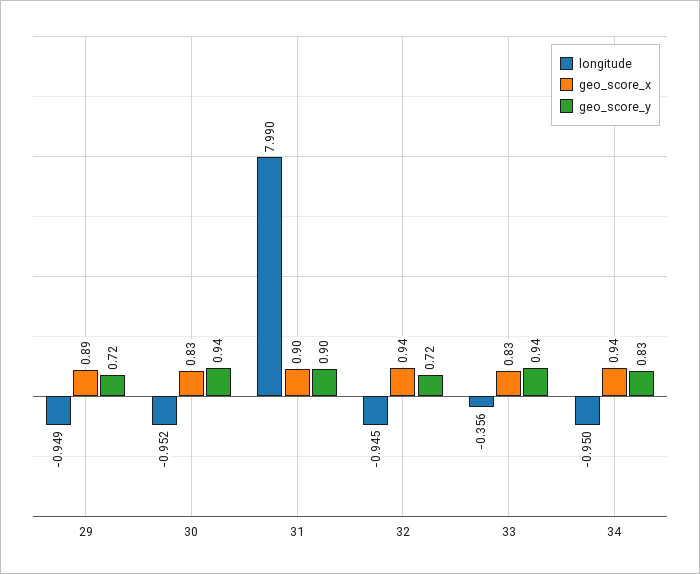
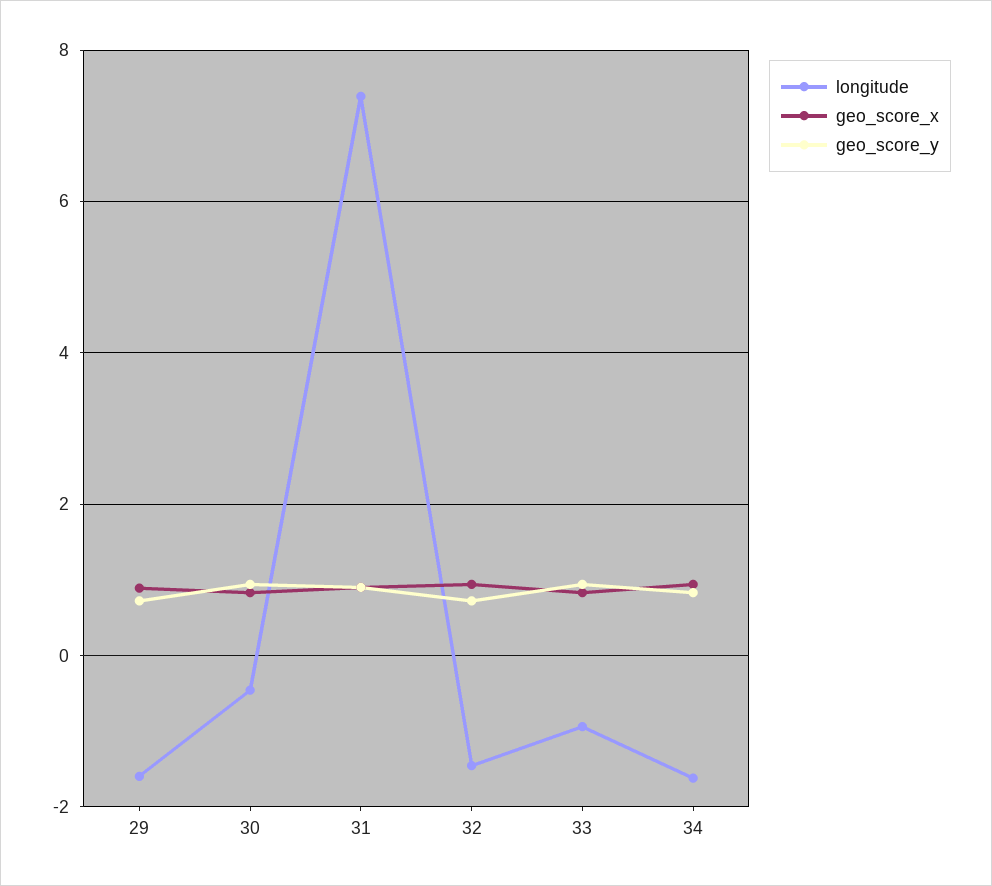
longitude, 29: -0.949 -> -1.6
longitude, 30: -0.952 -> -0.4
longitude, 31: 7.99 -> 7.4
longitude, 32: -0.945 -> -1.4
longitude, 33: -0.356 -> -1
longitude, 34: -0.95 -> -1.6

